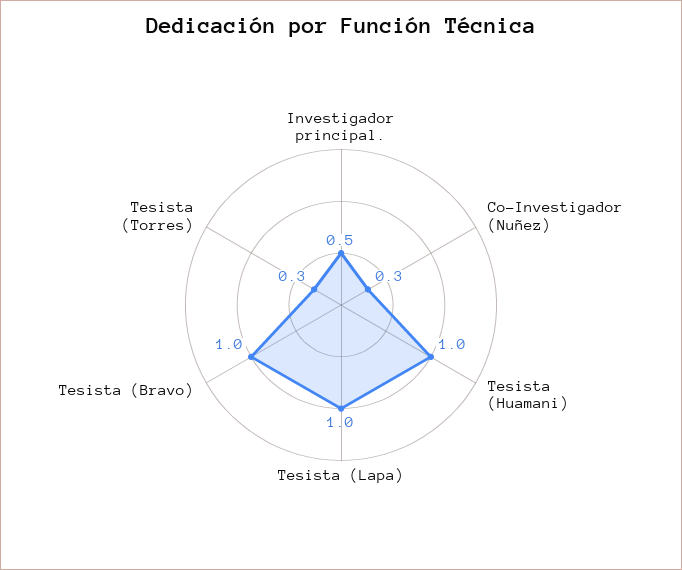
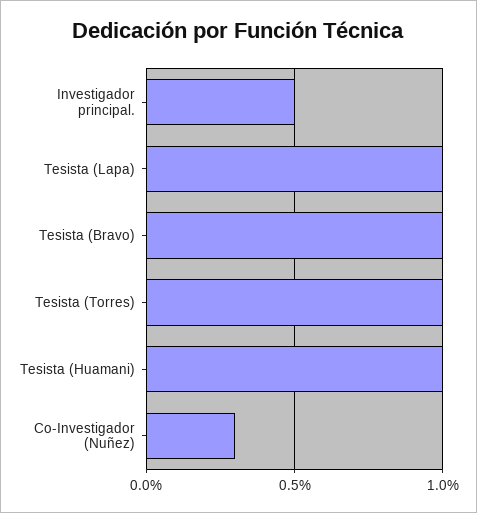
Tesista (Torres): 0.3 -> 1

